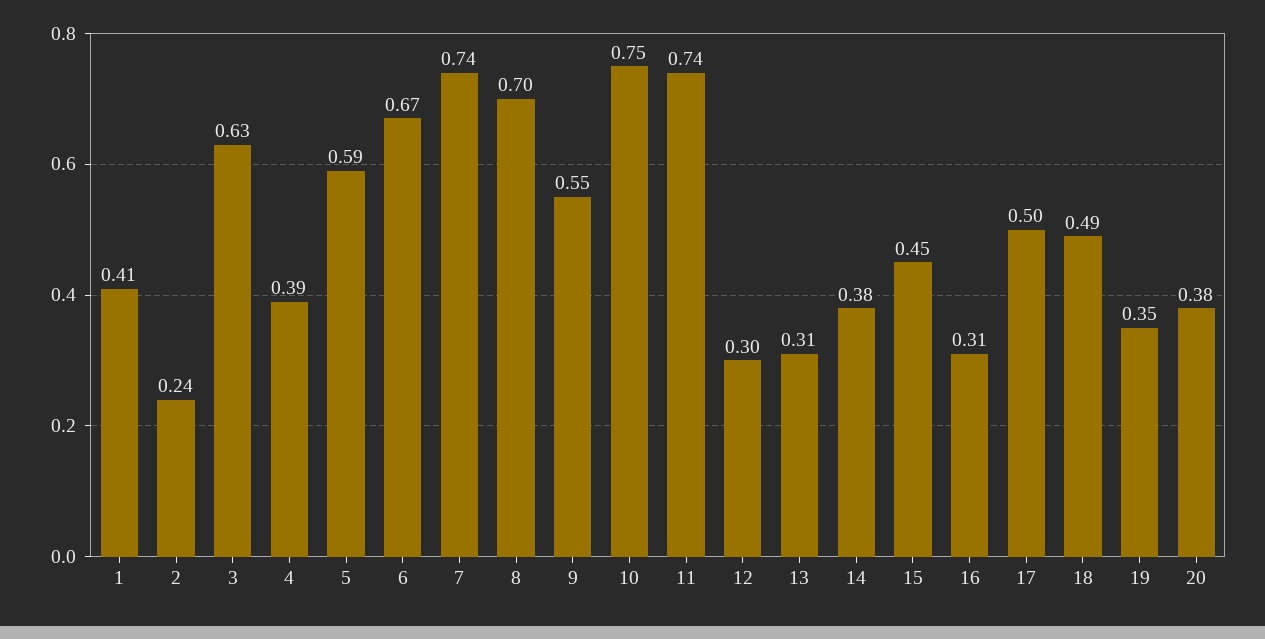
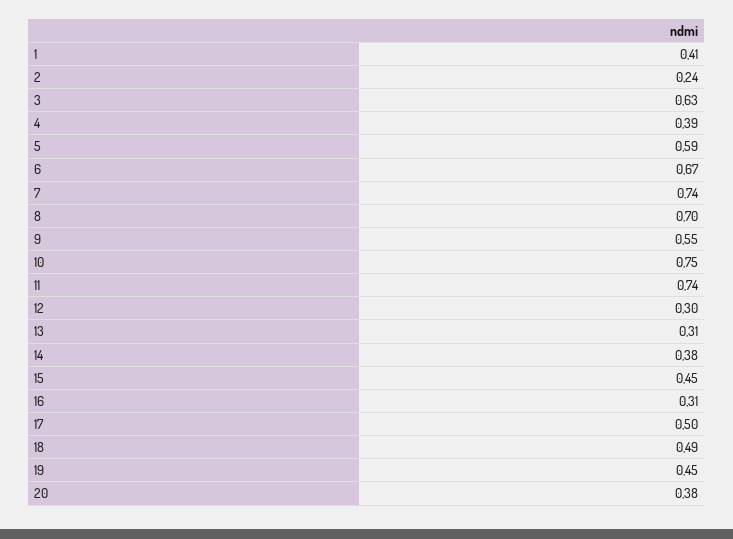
19: 0.35 -> 0.45

